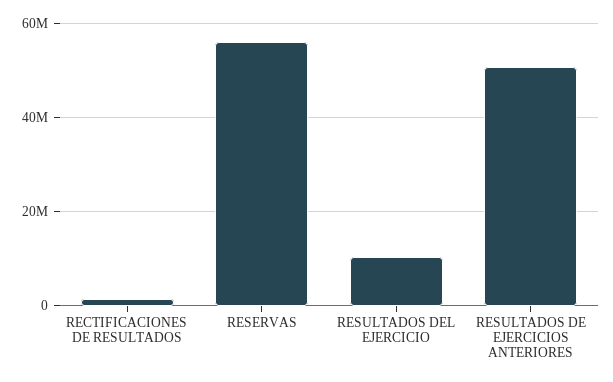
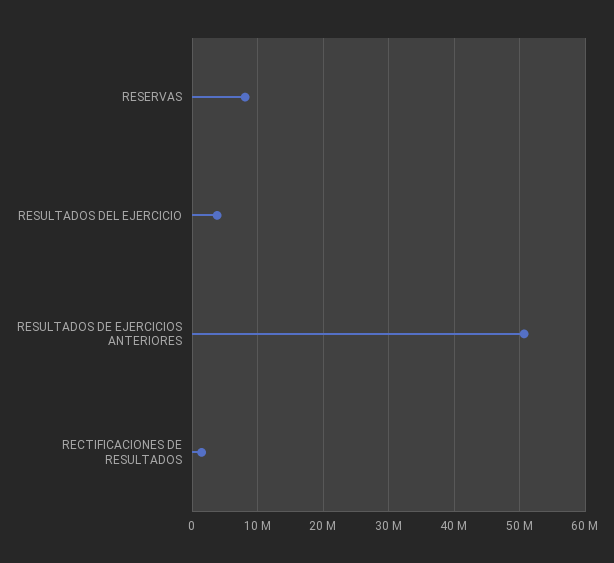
RESERVAS: 56000000 -> 8000000
RESULTADOS DEL EJERCICIO: 10000000 -> 4000000

